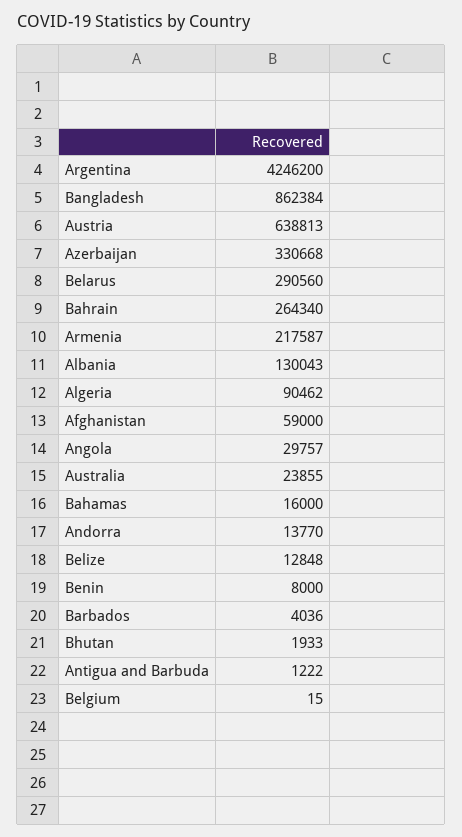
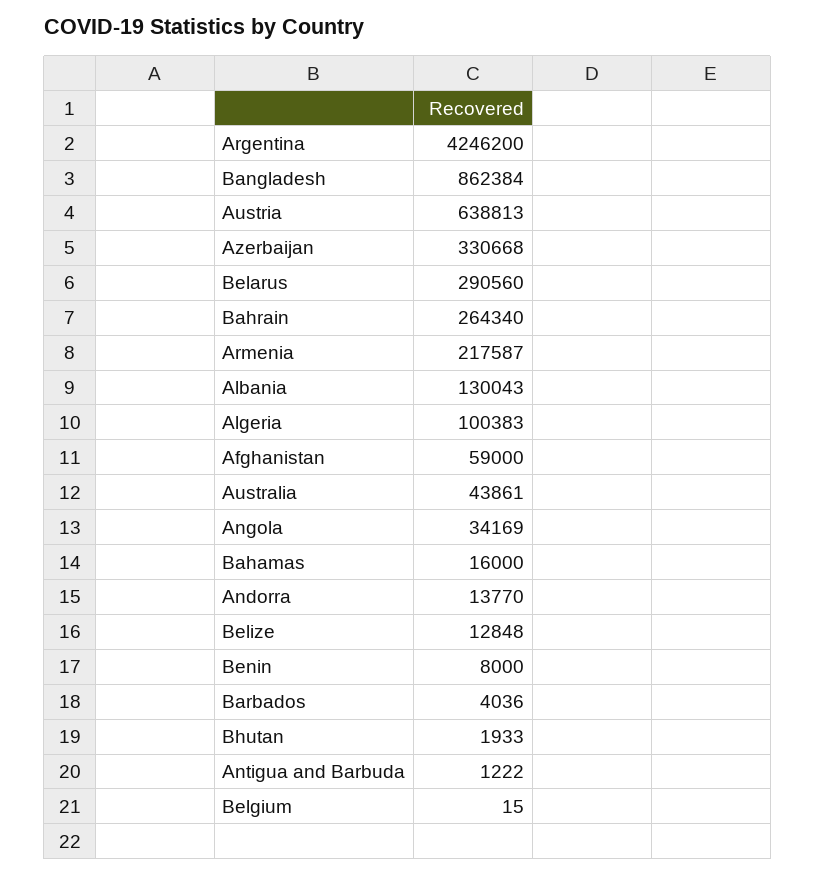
Algeria: 90462 -> 100383
Angola: 29757 -> 34169
Australia: 23855 -> 43861

